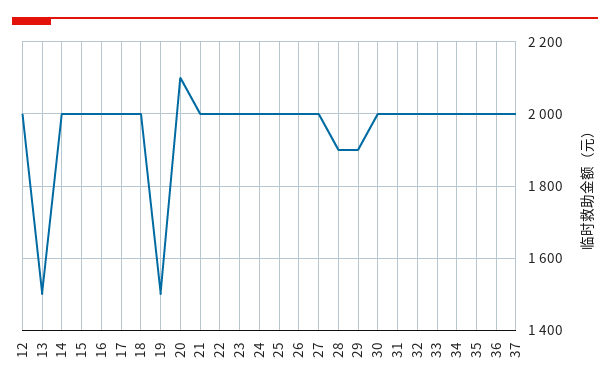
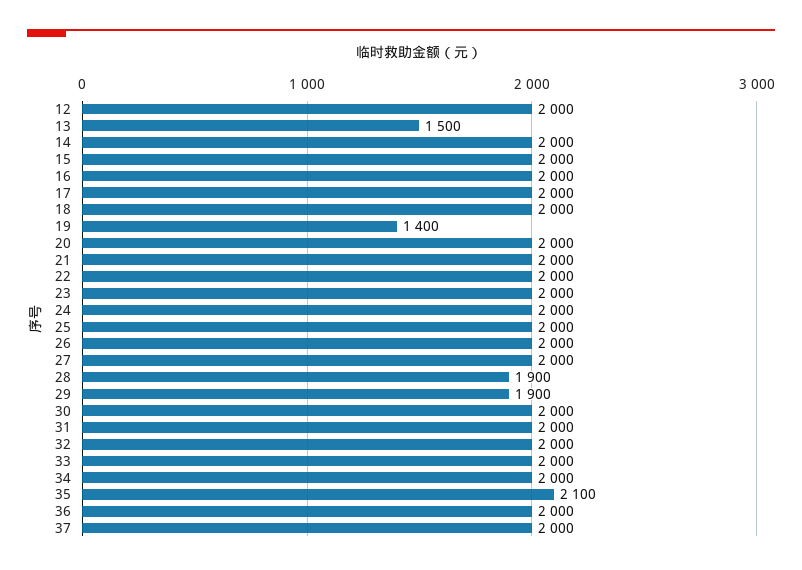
19: 1500 -> 1400
20: 2100 -> 2000
35: 2000 -> 2100

